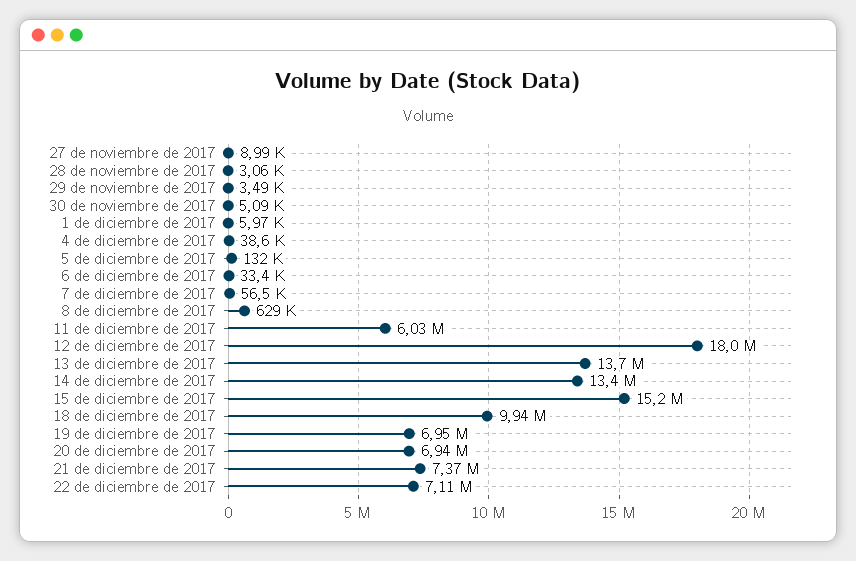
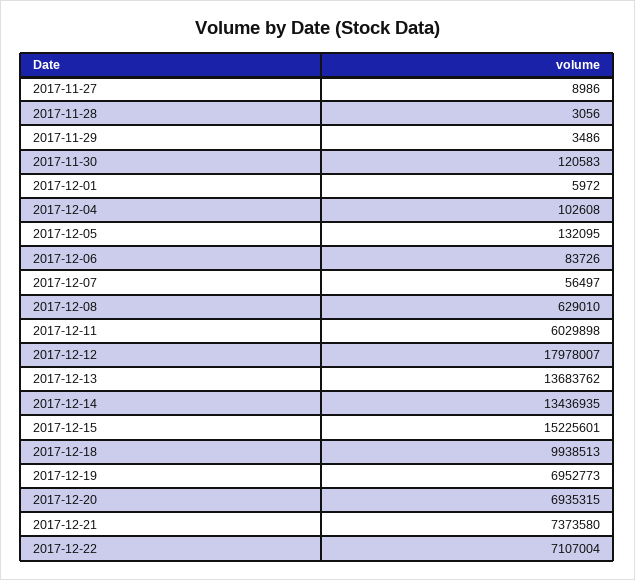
30 de noviembre de 2017: 5090 -> 120583
4 de diciembre de 2017: 38600 -> 102608
6 de diciembre de 2017: 33400 -> 83726

